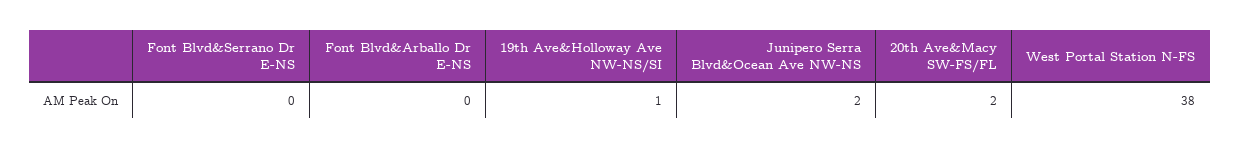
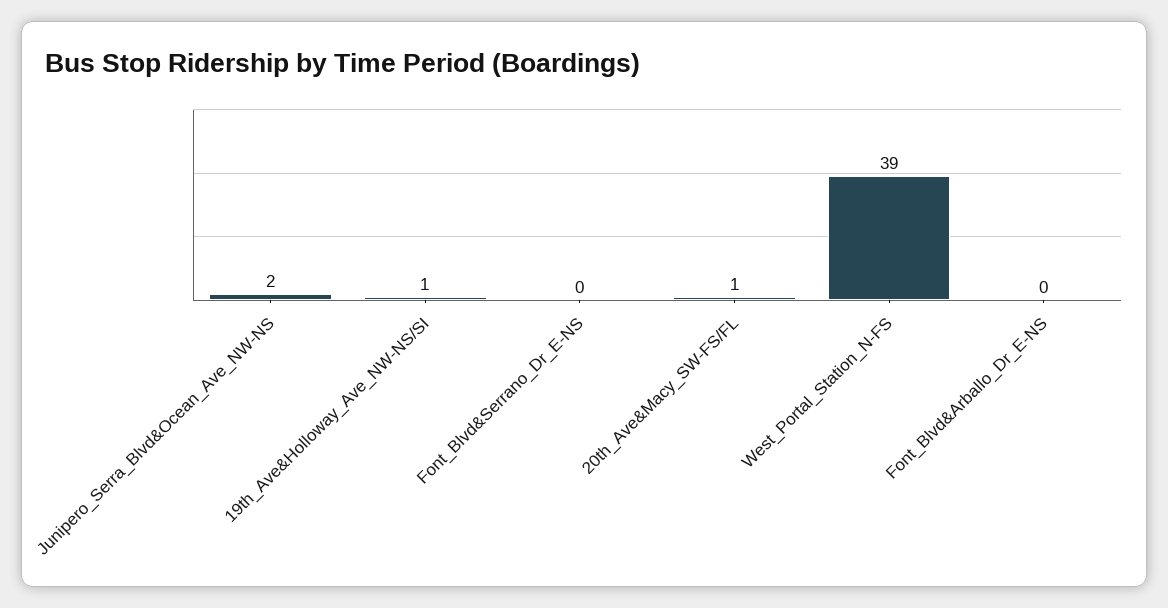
20th Ave&Macy SW-FS/FL: 2 -> 1
West Portal Station N-FS: 38 -> 39

